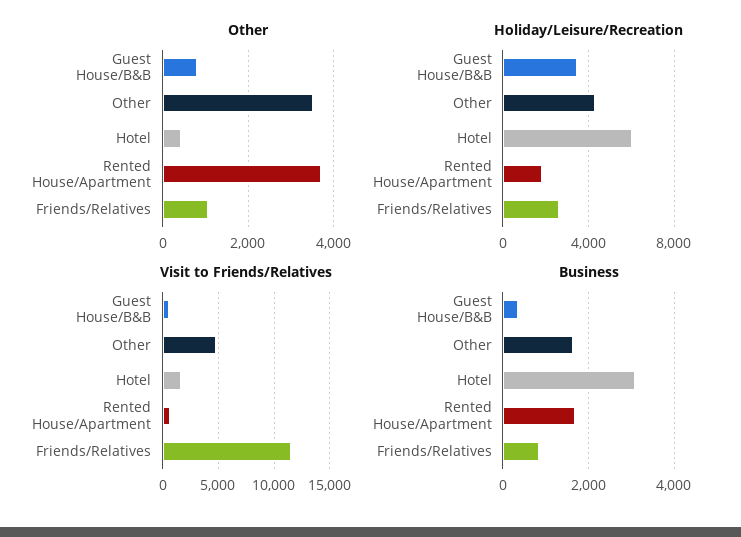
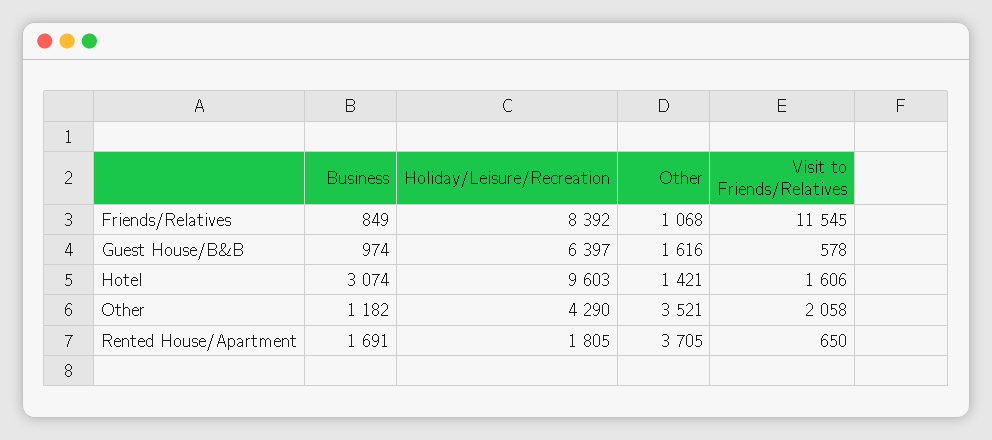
Other, Guest House/B&B: 800 -> 1616
Other, Hotel: 400 -> 1421
Holiday/Leisure/Recreation, Guest House/B&B: 3500 -> 6397
Holiday/Leisure/Recreation, Hotel: 6000 -> 9603
Holiday/Leisure/Recreation, Friends/Relatives: 2500 -> 8392
Visit to Friends/Relatives, Other: 5000 -> 2058
Business, Guest House/B&B: 400 -> 974
Business, Other: 1600 -> 1182

